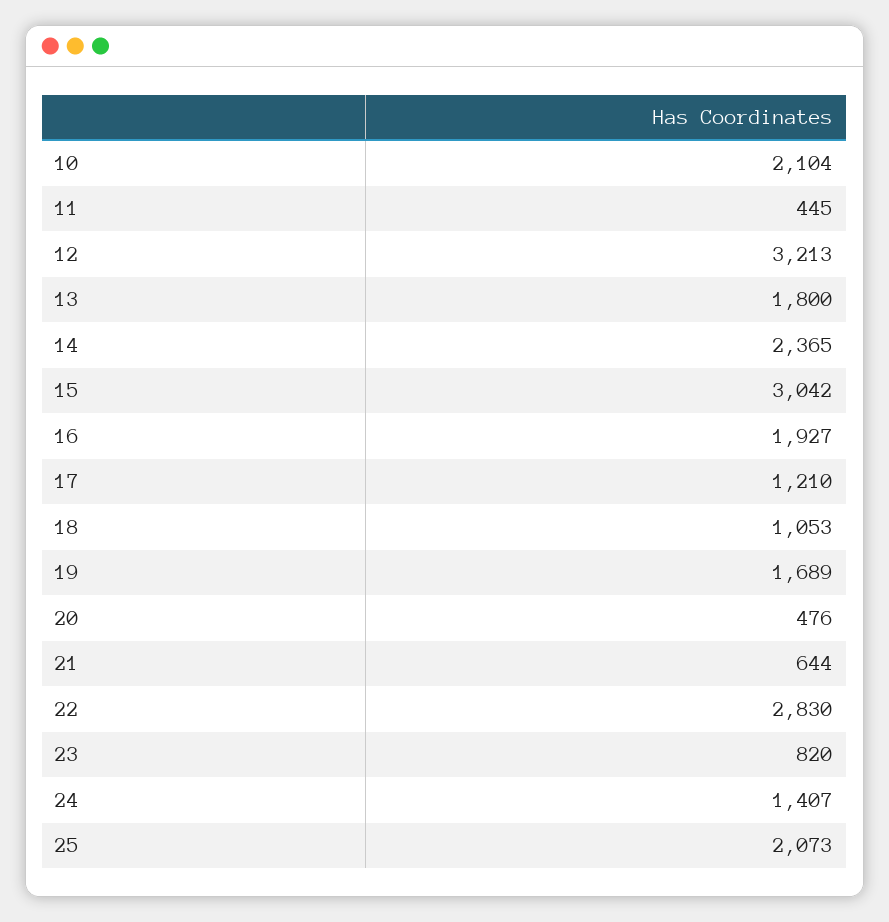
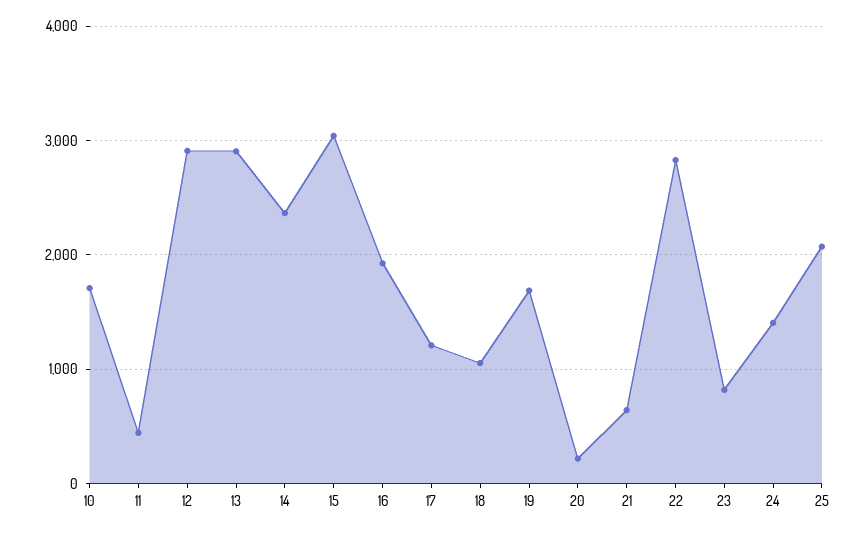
10: 2104 -> 1700
12: 3213 -> 2900
13: 1800 -> 2900
20: 476 -> 200

